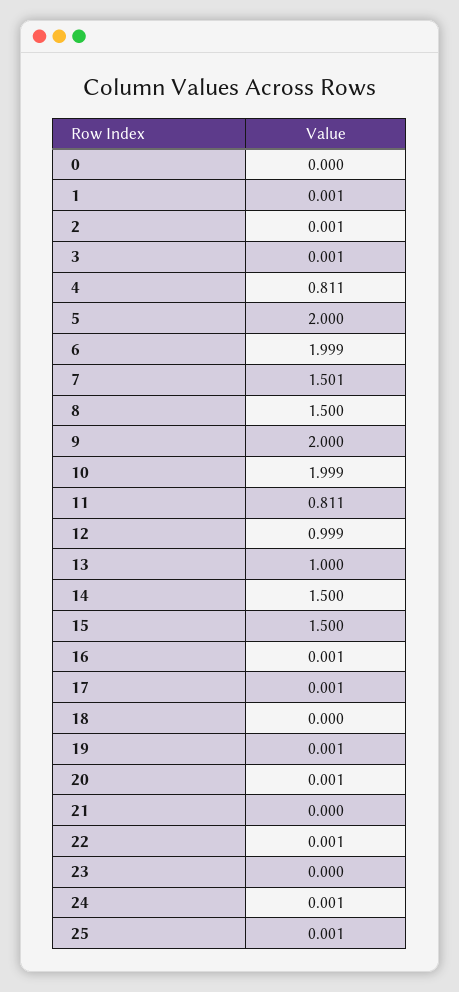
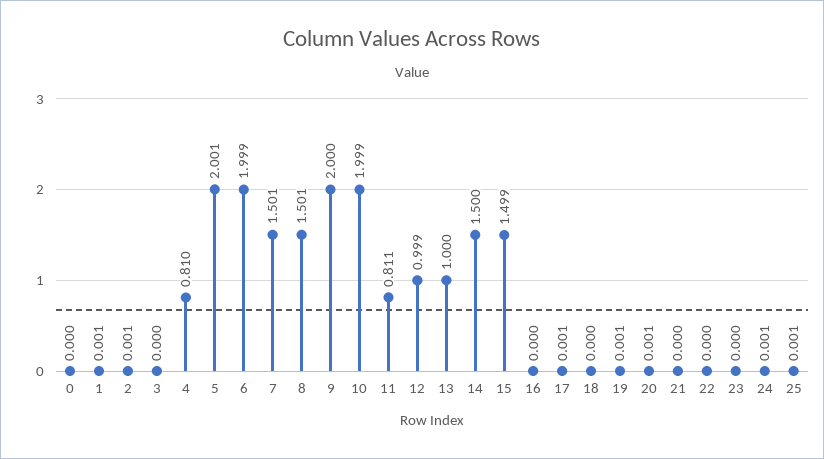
3: 0.001 -> 0
4: 0.811 -> 0.81
5: 2 -> 2.001
8: 1.5 -> 1.501
15: 1.5 -> 1.499
16: 0.001 -> 0
22: 0.001 -> 0

